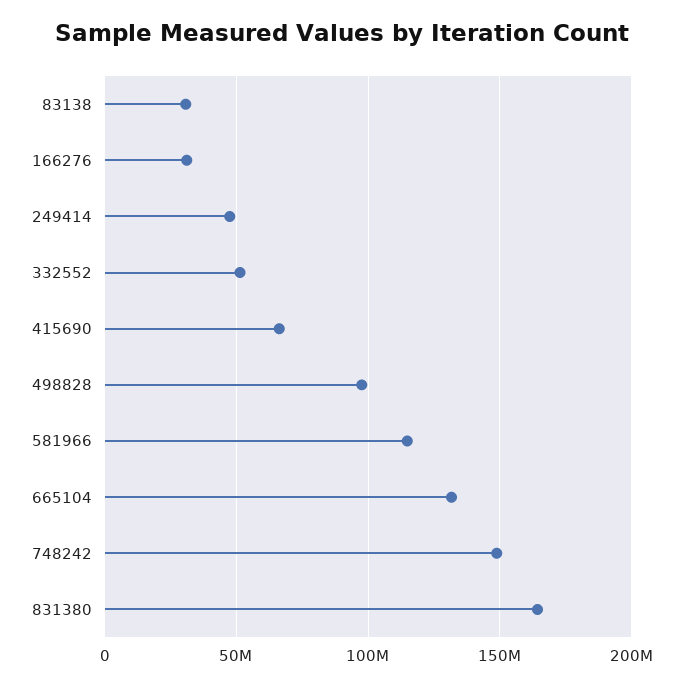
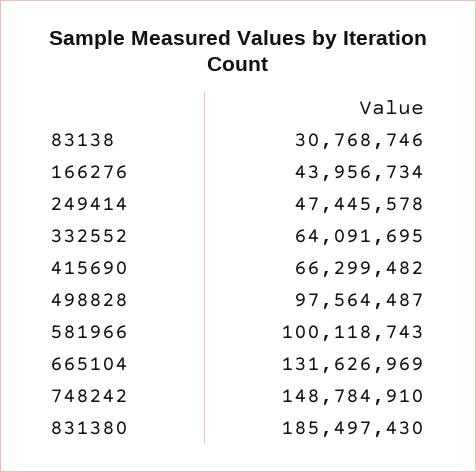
166276: 30000000 -> 43956734
332552: 50000000 -> 64091695
581966: 115000000 -> 100118743
831380: 165000000 -> 185497430

